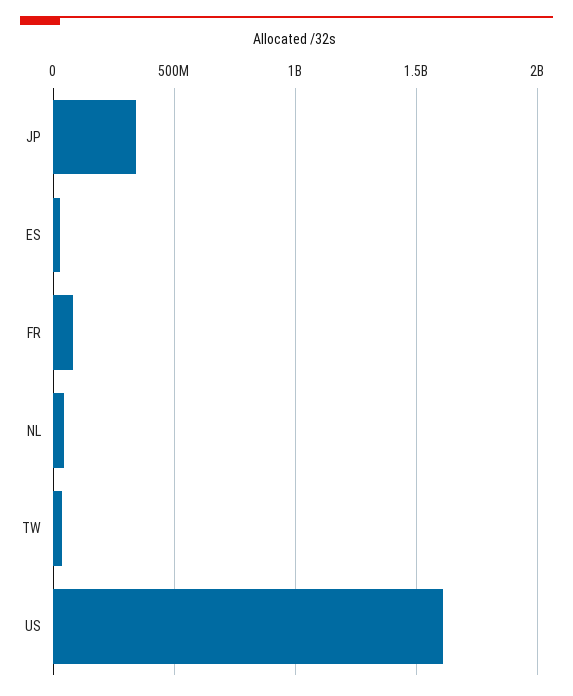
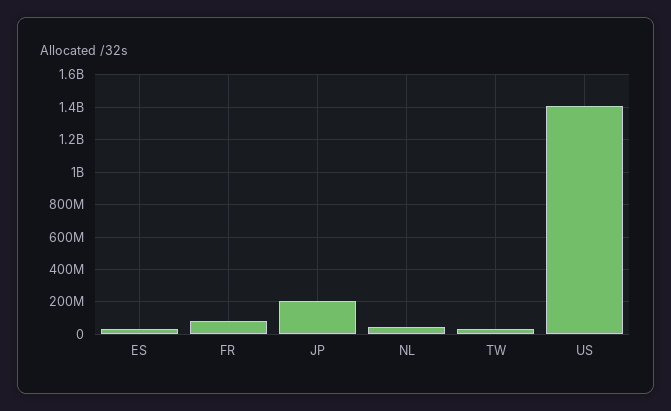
JP: 350000000 -> 200000000
US: 1600000000 -> 1400000000

